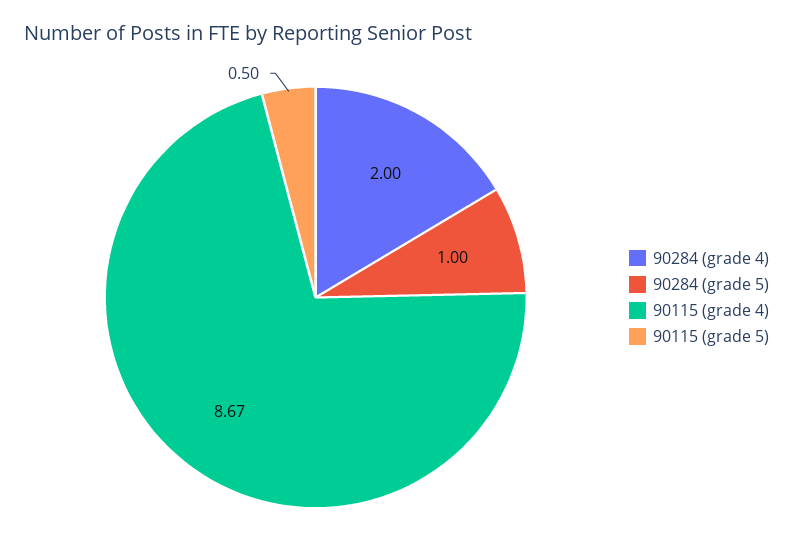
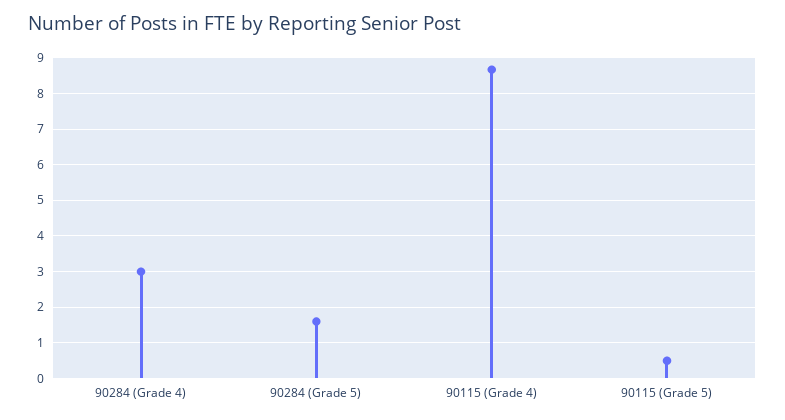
90284 (grade 4): 2 -> 3
90284 (grade 5): 1 -> 1.6

